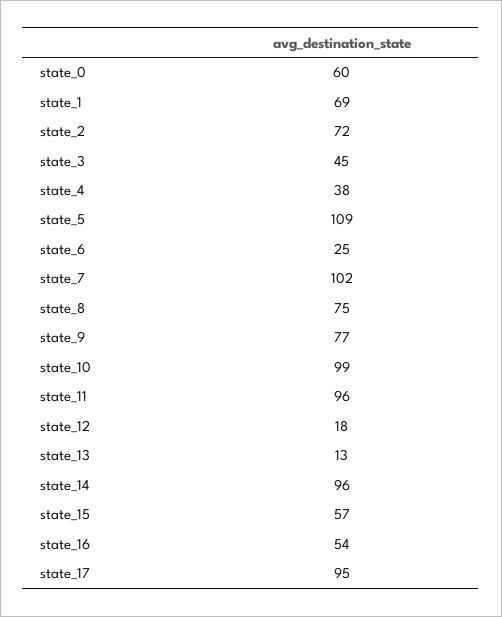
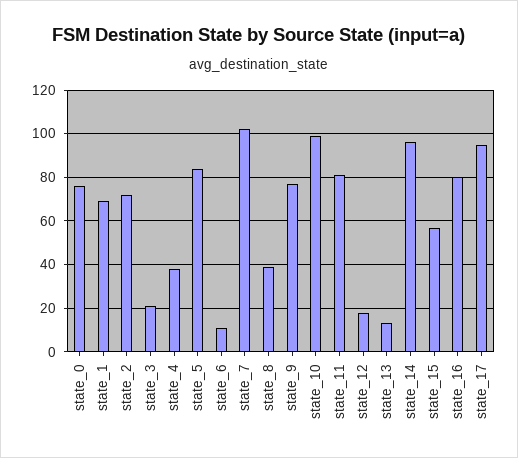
state_0: 60 -> 75
state_3: 45 -> 20
state_5: 109 -> 85
state_6: 25 -> 10
state_8: 75 -> 40
state_11: 96 -> 80
state_16: 54 -> 80

